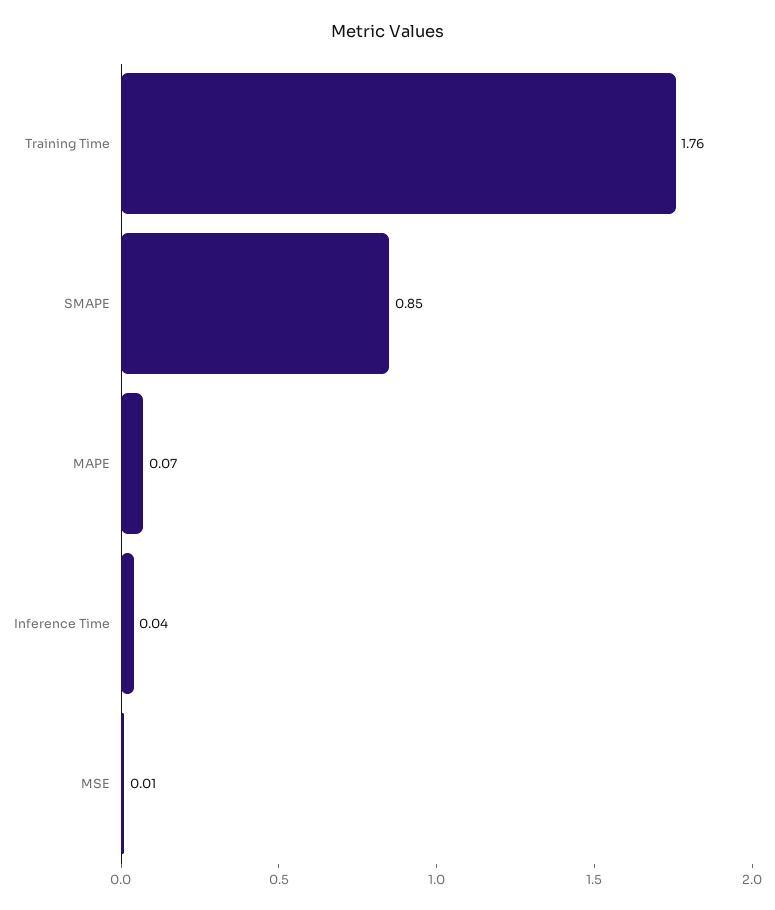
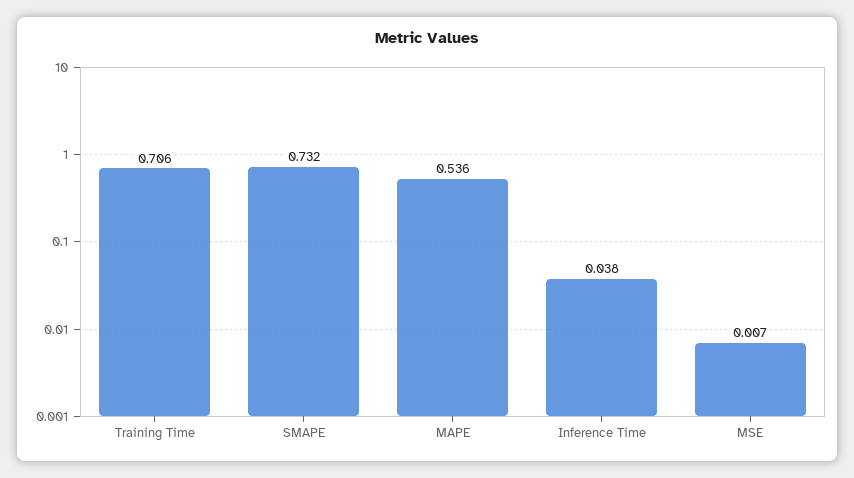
Training Time: 1.76 -> 0.706
SMAPE: 0.85 -> 0.732
MAPE: 0.07 -> 0.536

